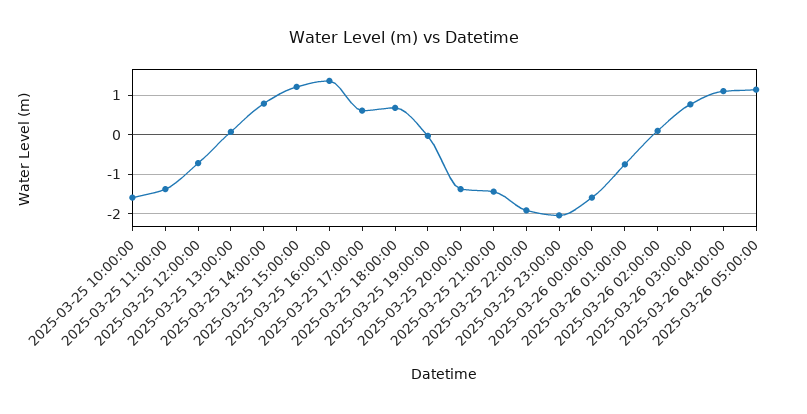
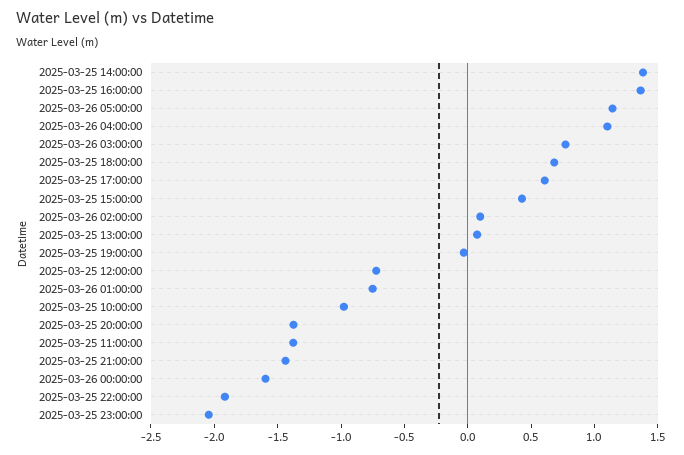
2025-03-25 10:00:00: -1.6 -> -1
2025-03-25 14:00:00: 0.8 -> 1.4
2025-03-25 15:00:00: 1.2 -> 0.4

